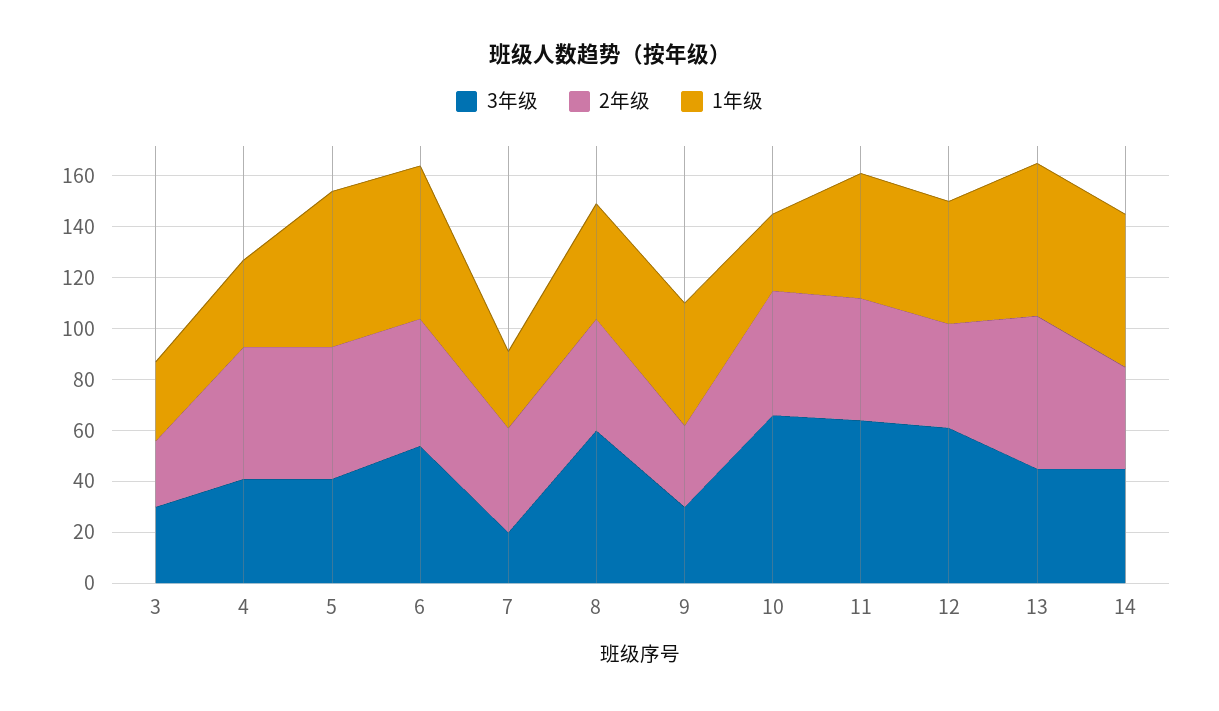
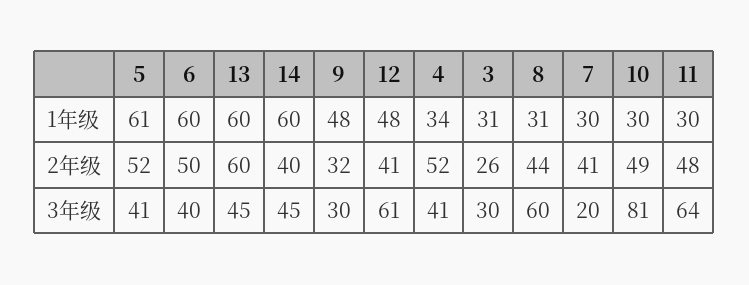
3年级, 6: 55 -> 40
1年级, 8: 45 -> 31
3年级, 10: 65 -> 81
1年级, 11: 50 -> 30

